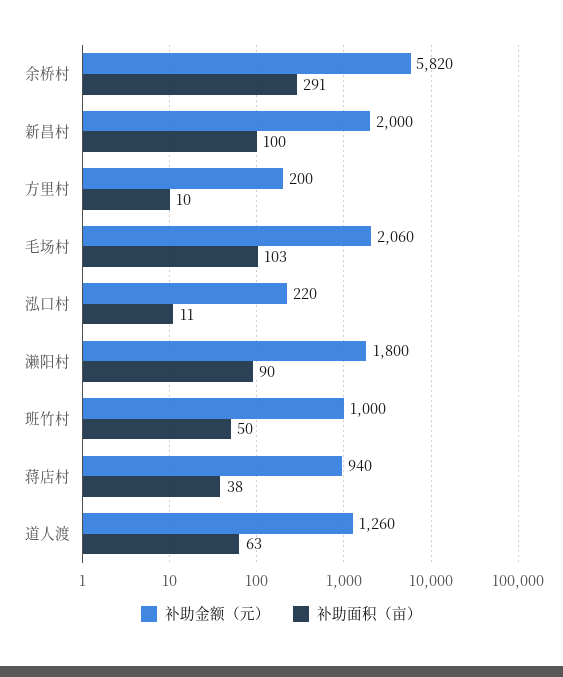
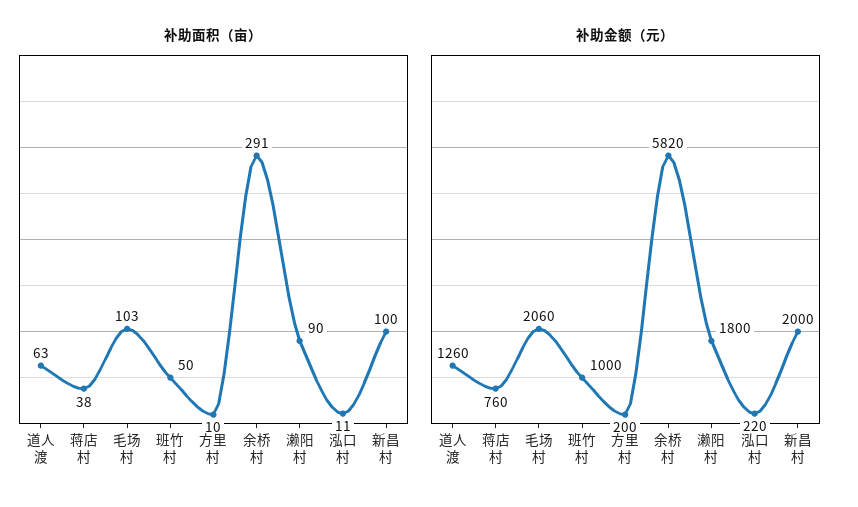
补助金额（元）, 蒋店村: 940 -> 760

